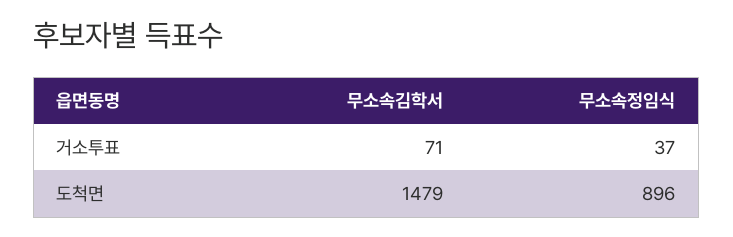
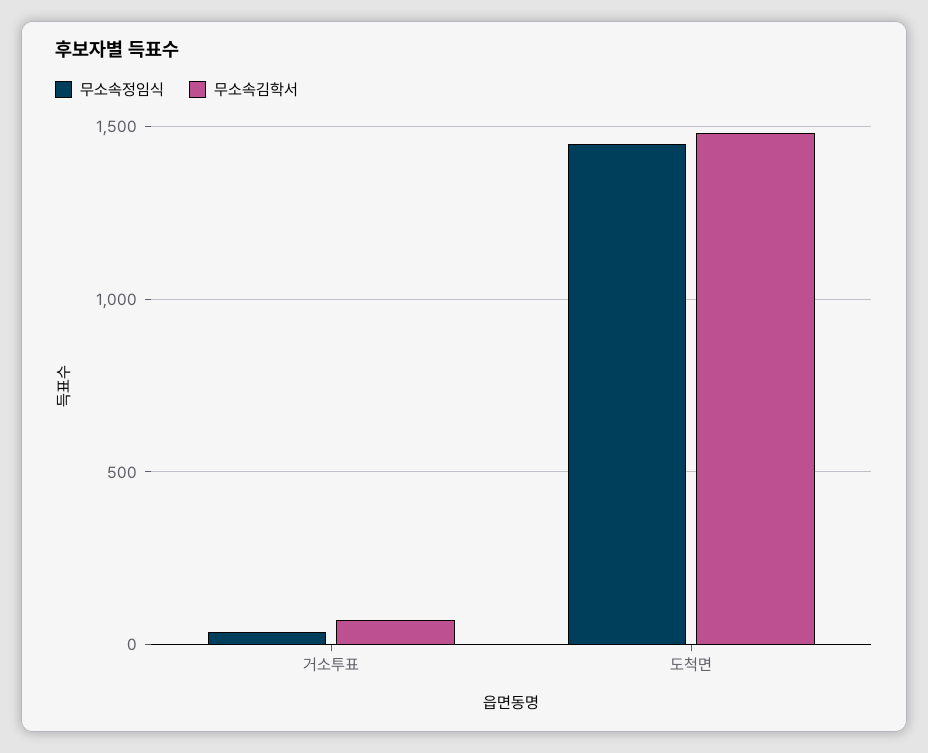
무소속정임식, 도척면: 896 -> 1450

